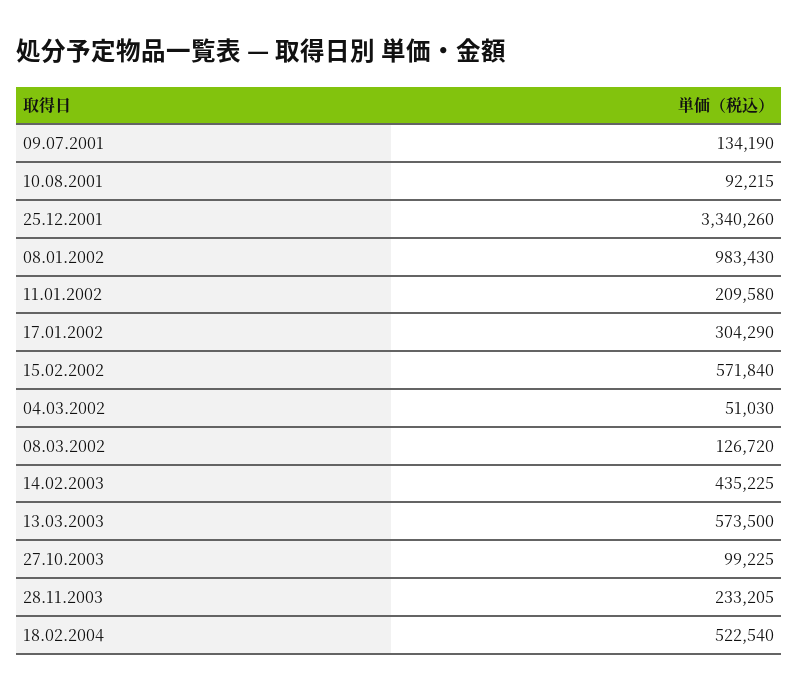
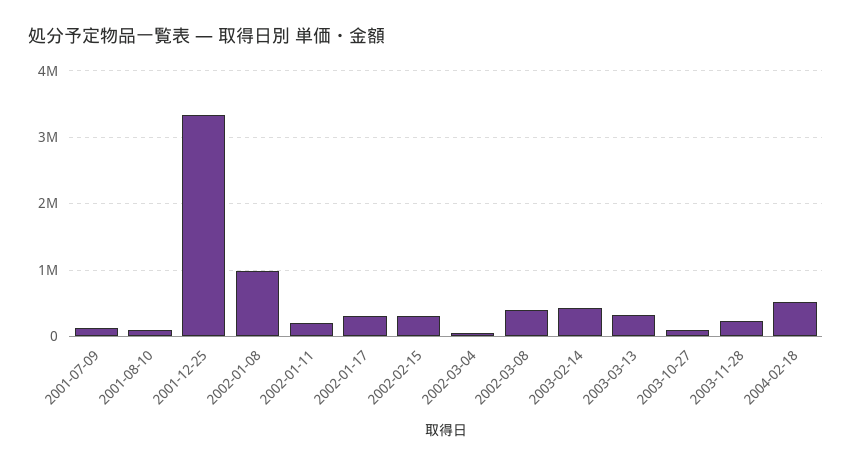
15.02.2002: 571840 -> 300000
08.03.2002: 126720 -> 400000
13.03.2003: 573500 -> 300000

